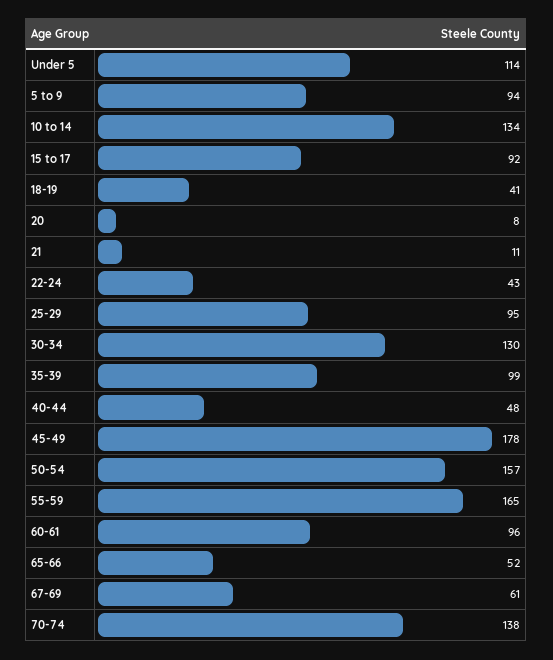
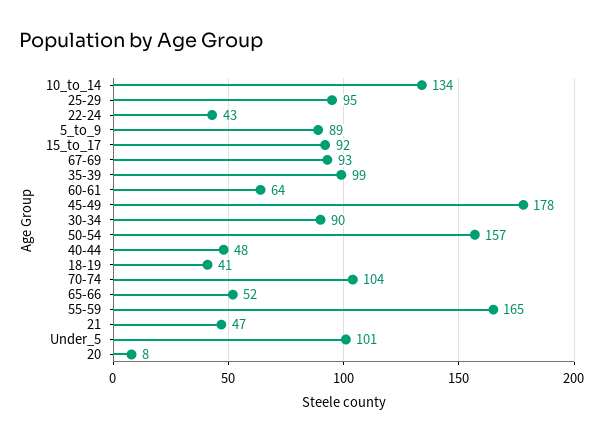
Under 5: 114 -> 101
5 to 9: 94 -> 89
21: 11 -> 47
30-34: 130 -> 90
60-61: 96 -> 64
67-69: 61 -> 93
70-74: 138 -> 104

